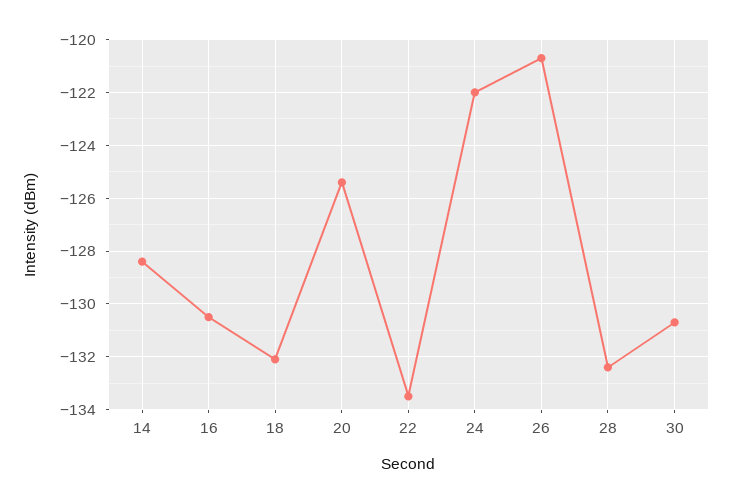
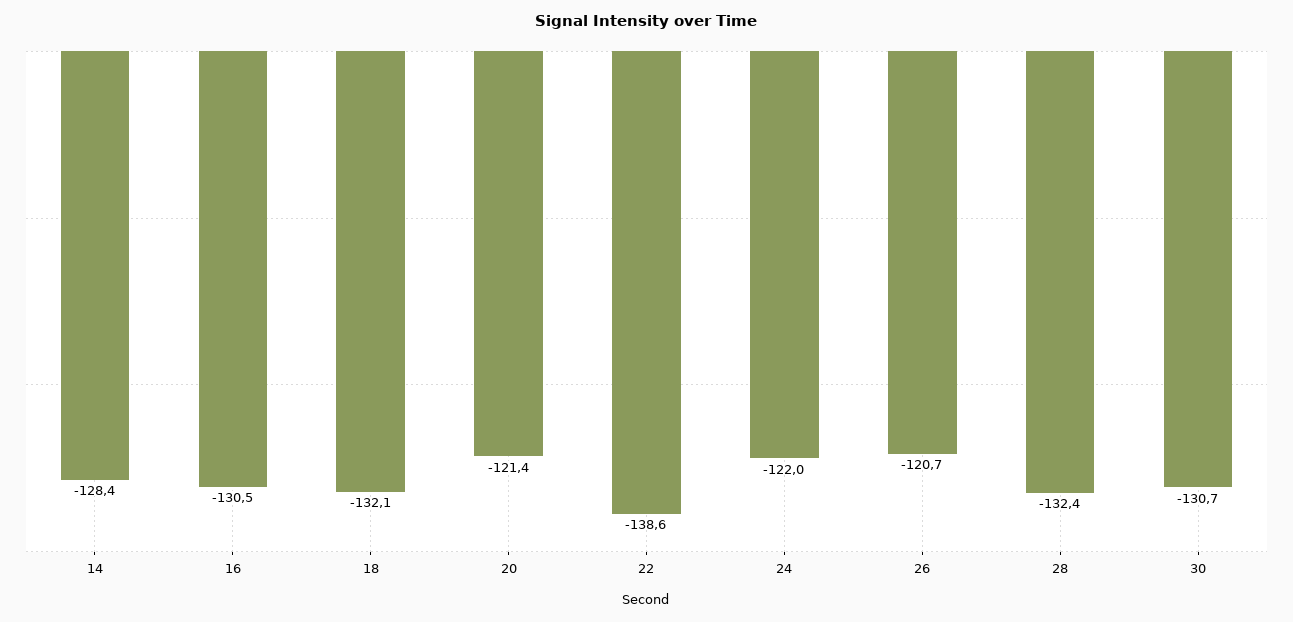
20: -125.5 -> -121.4
22: -133.5 -> -138.6

